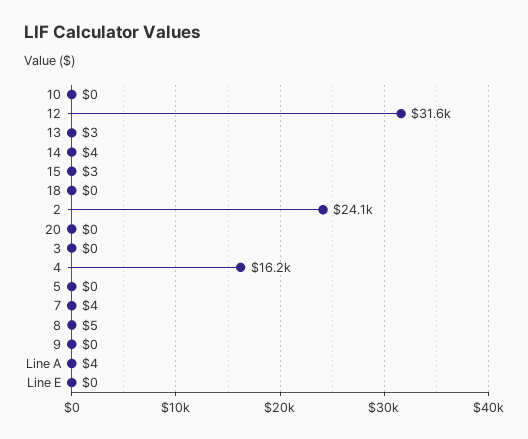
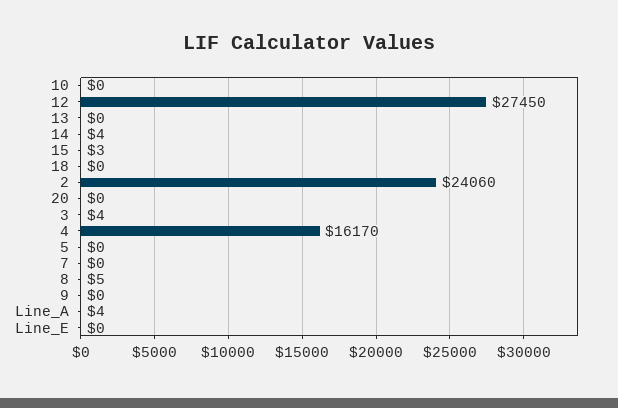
12: 31600 -> 27450
13: 3 -> 0
3: 0 -> 4
7: 4 -> 0

